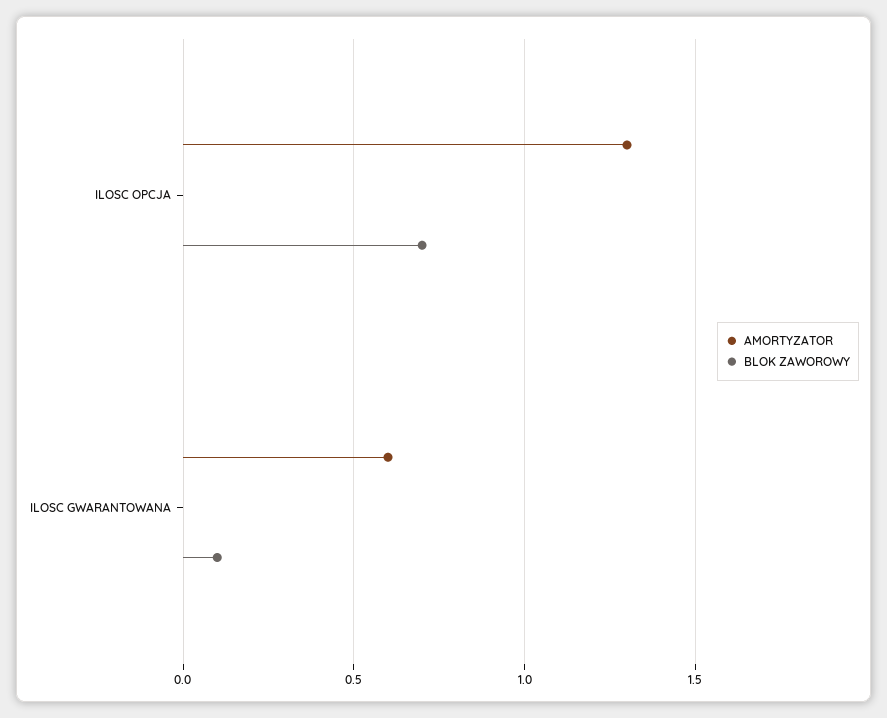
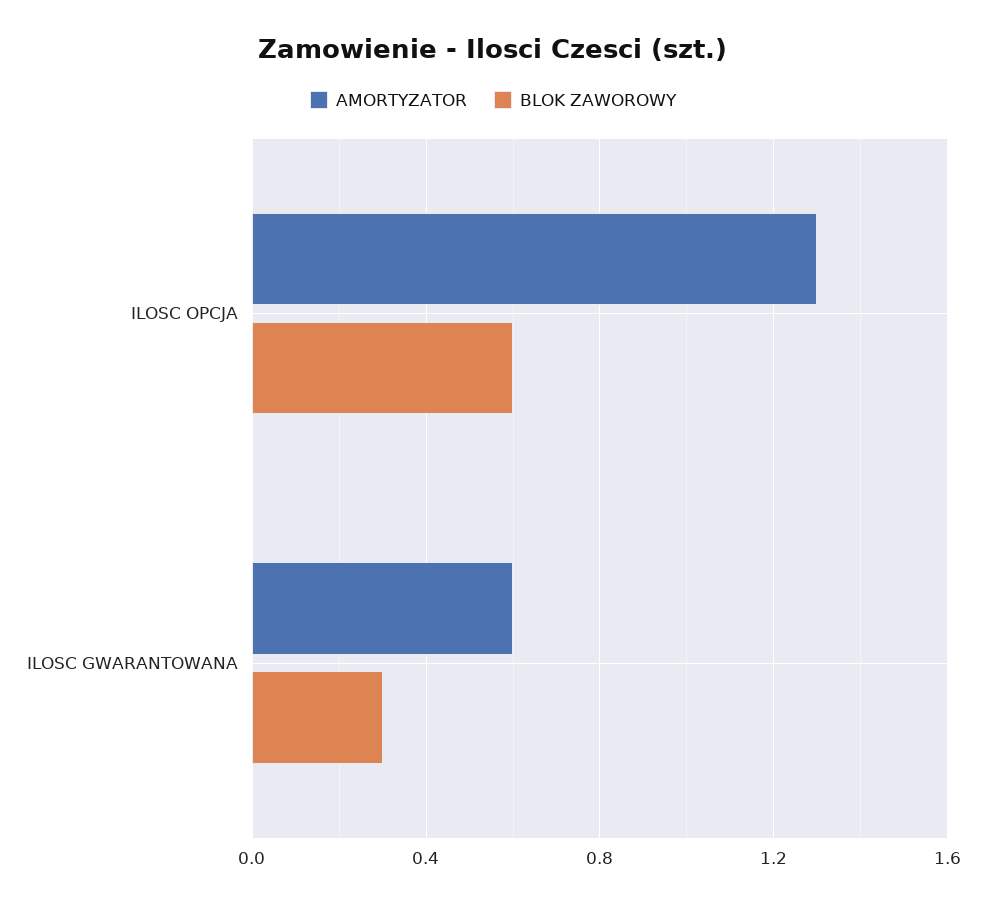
BLOK ZAWOROWY, ILOSC OPCJA: 0.7 -> 0.6
BLOK ZAWOROWY, ILOSC GWARANTOWANA: 0.1 -> 0.3

